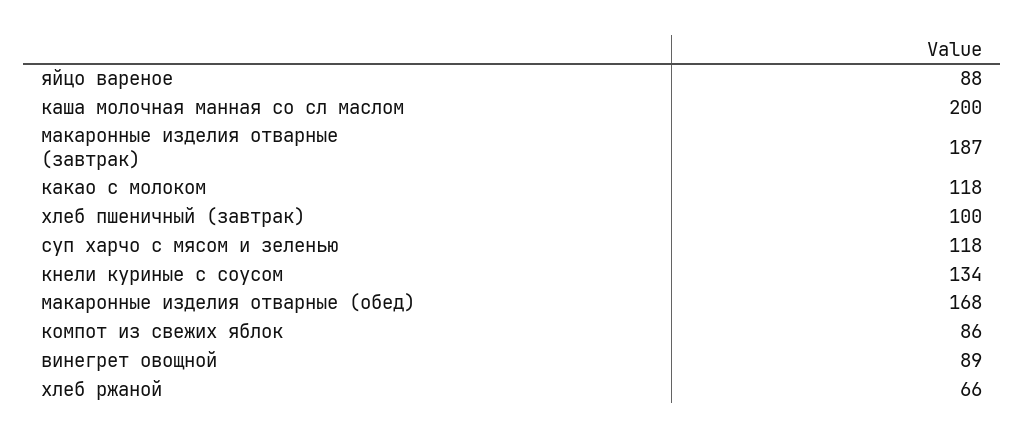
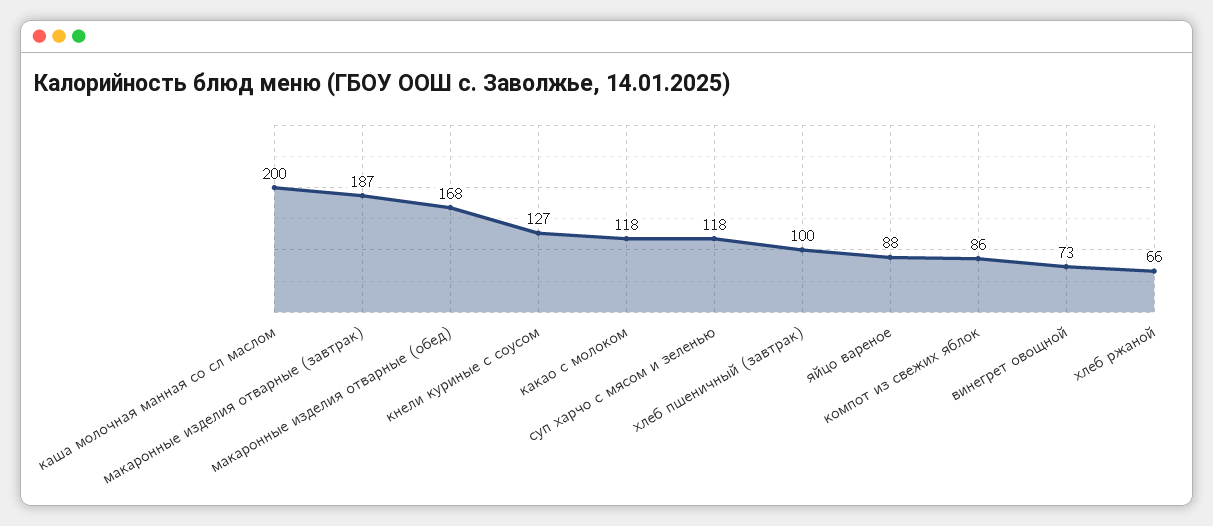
кнели куриные с соусом: 134 -> 127
винегрет овощной: 89 -> 73

